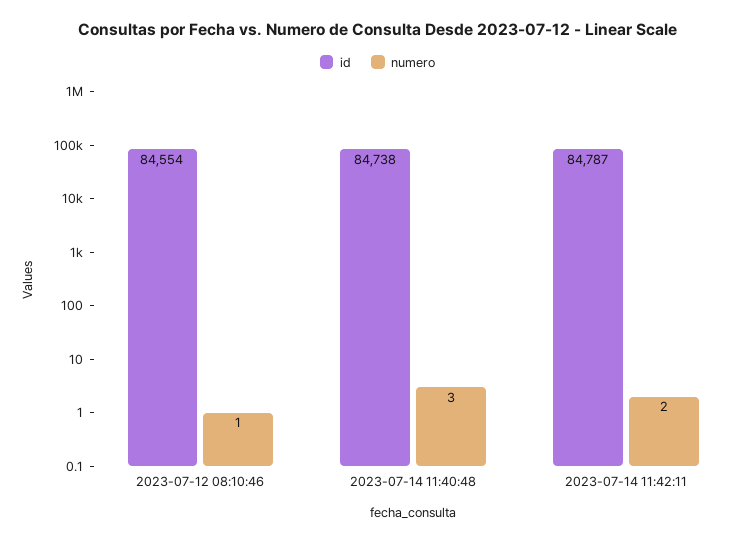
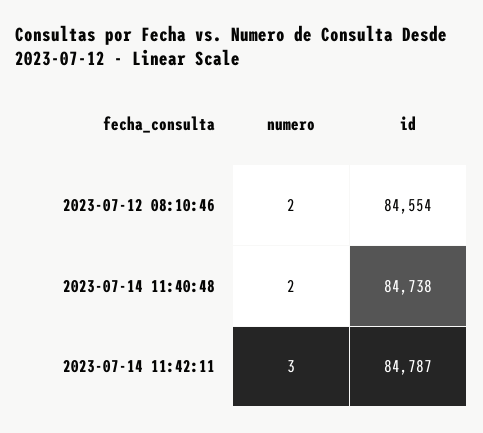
numero, 2023-07-12 08:10:46: 1 -> 2
numero, 2023-07-14 11:40:48: 3 -> 2
numero, 2023-07-14 11:42:11: 2 -> 3

